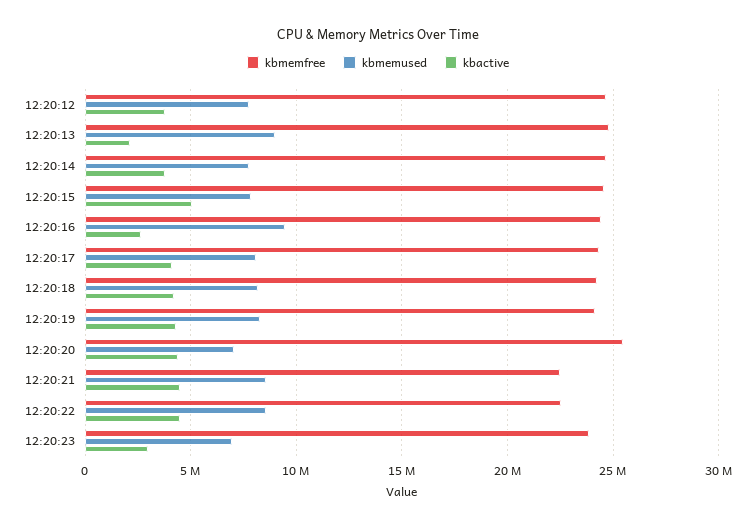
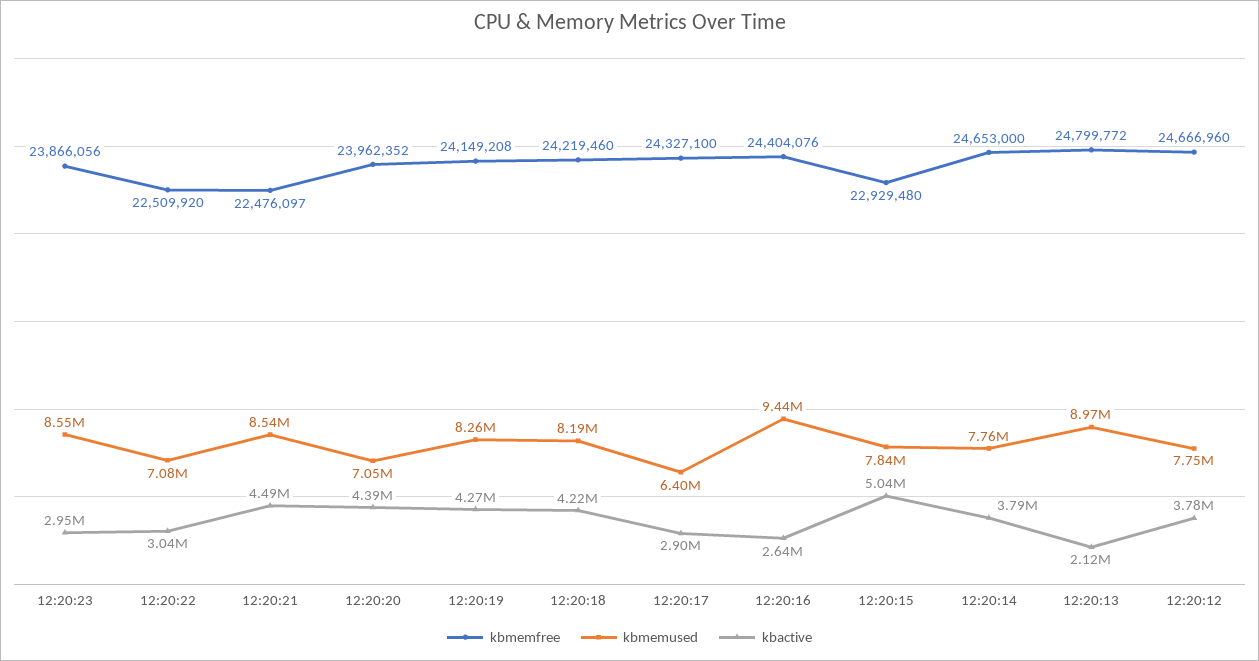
kbmemfree, 12:20:15: 24500000 -> 22929480
kbmemused, 12:20:17: 8000000 -> 6400000
kbactive, 12:20:17: 4000000 -> 2900000
kbmemfree, 12:20:20: 25500000 -> 23962352
kbmemused, 12:20:22: 8500000 -> 7080000
kbactive, 12:20:22: 4500000 -> 3040000
kbmemused, 12:20:23: 7000000 -> 8550000

